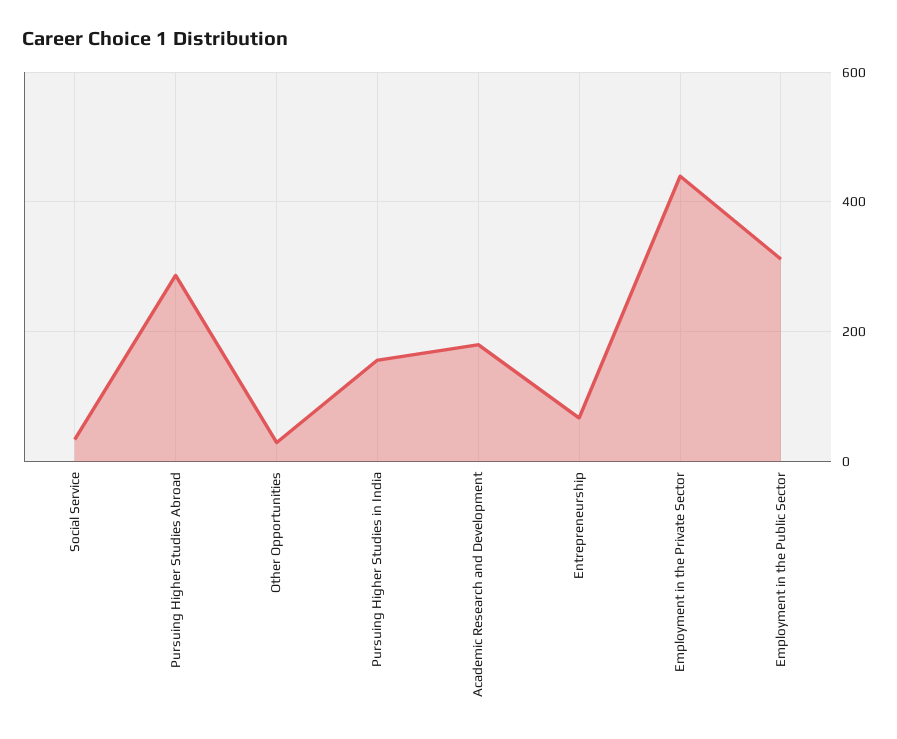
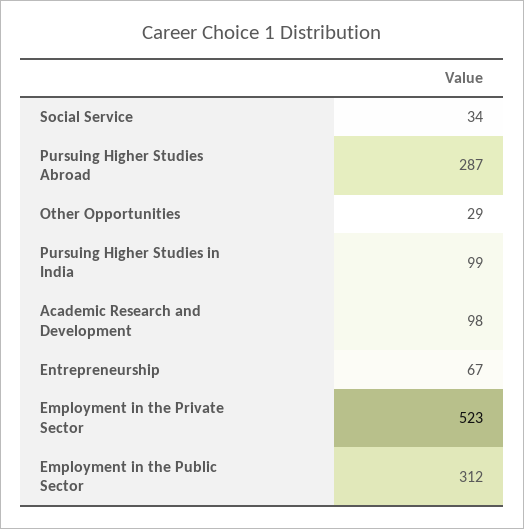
Pursuing Higher Studies in India: 160 -> 99
Academic Research and Development: 180 -> 98
Employment in the Private Sector: 440 -> 523

